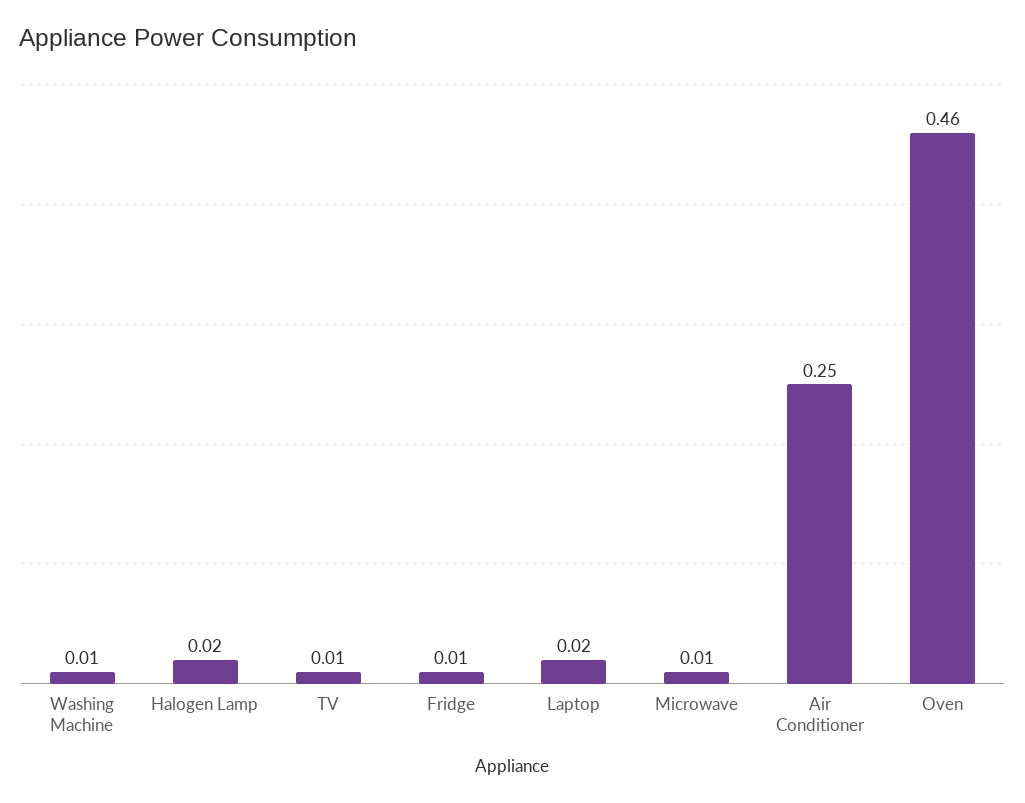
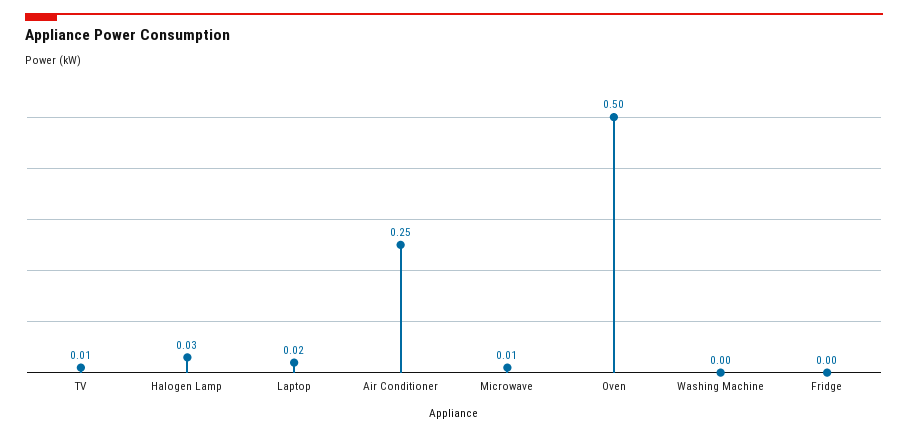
Washing Machine: 0.01 -> 0
Halogen Lamp: 0.02 -> 0.03
Fridge: 0.01 -> 0
Oven: 0.46 -> 0.5

